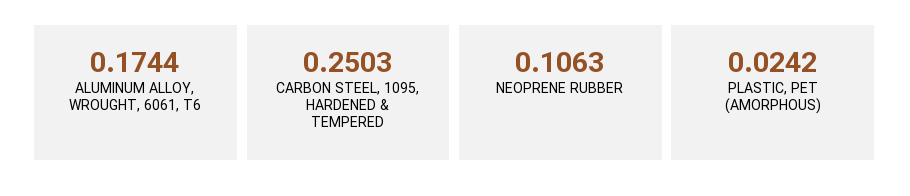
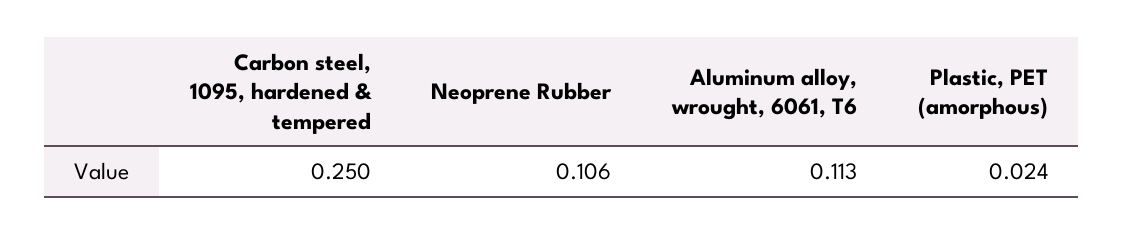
ALUMINUM ALLOY, WROUGHT, 6061, T6: 0.1744 -> 0.113

